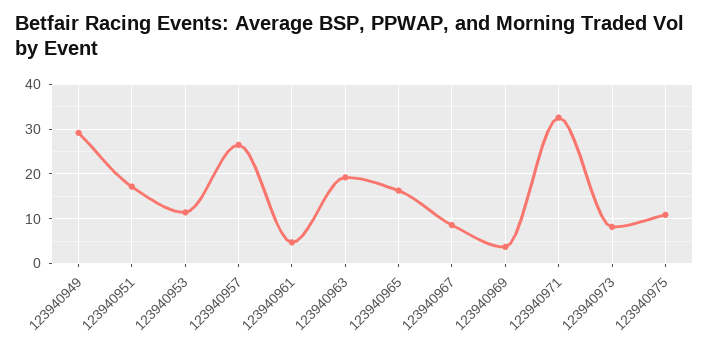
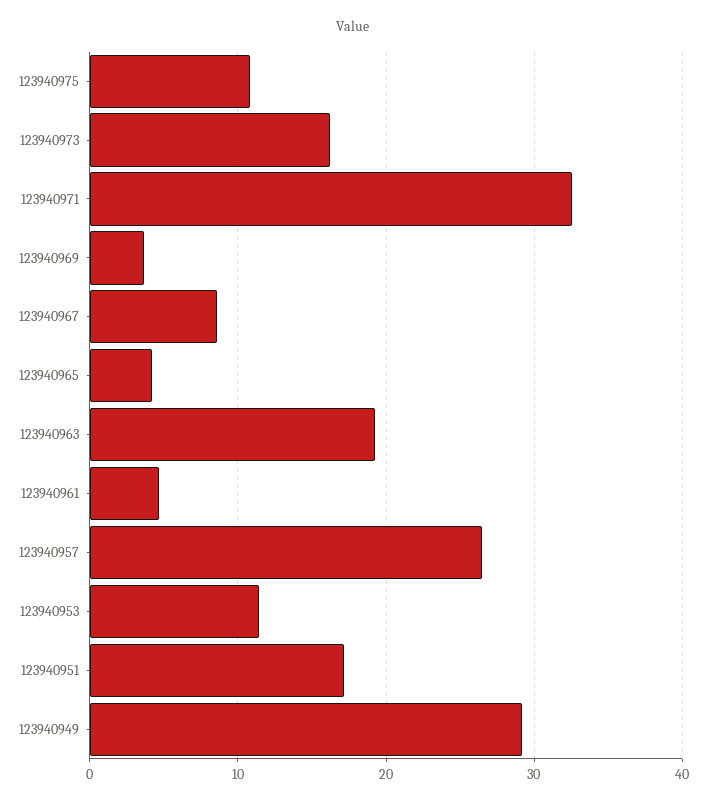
123940965: 16 -> 4
123940973: 8 -> 16

